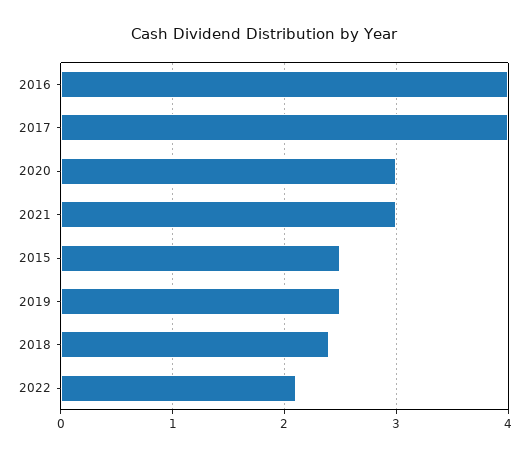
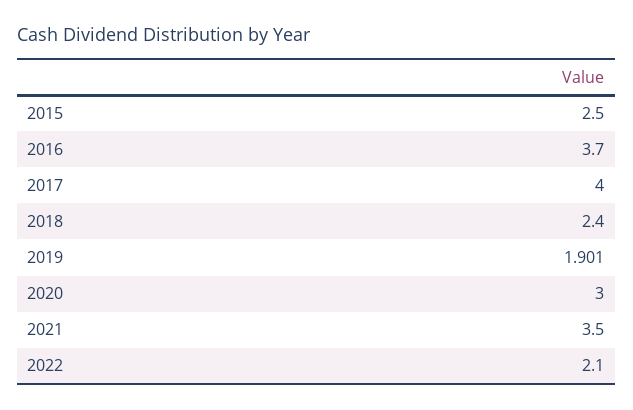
2016: 4 -> 3.7
2021: 3 -> 3.5
2019: 2.5 -> 1.901

